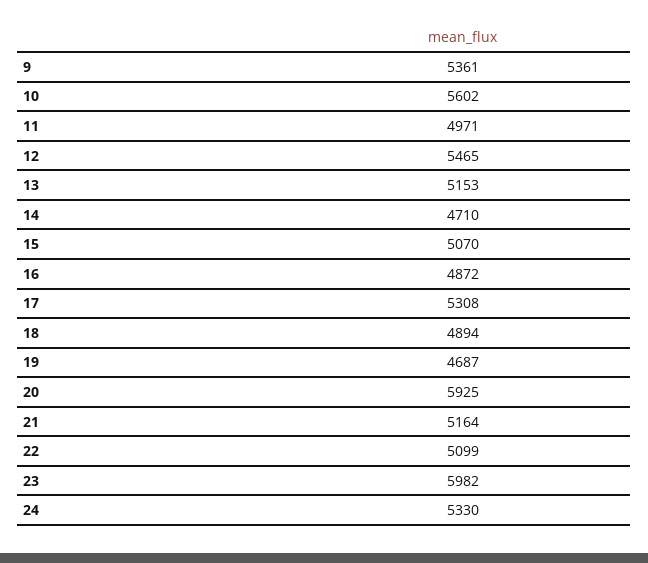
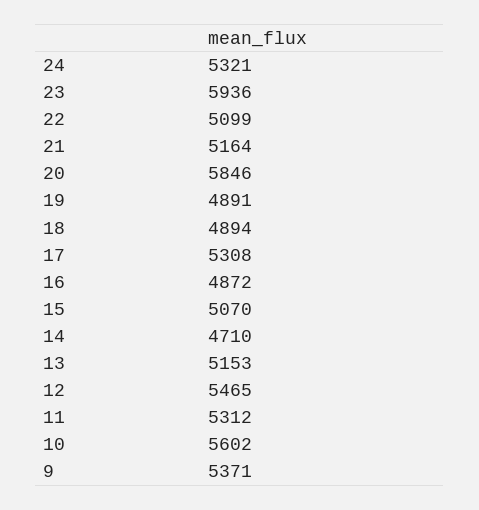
9: 5361 -> 5371
11: 4971 -> 5312
19: 4687 -> 4891
20: 5925 -> 5846
23: 5982 -> 5936
24: 5330 -> 5321

